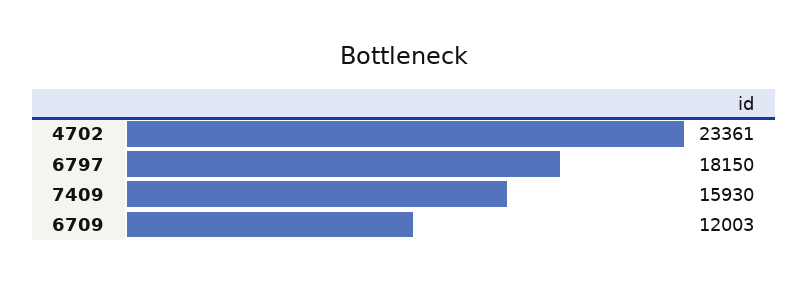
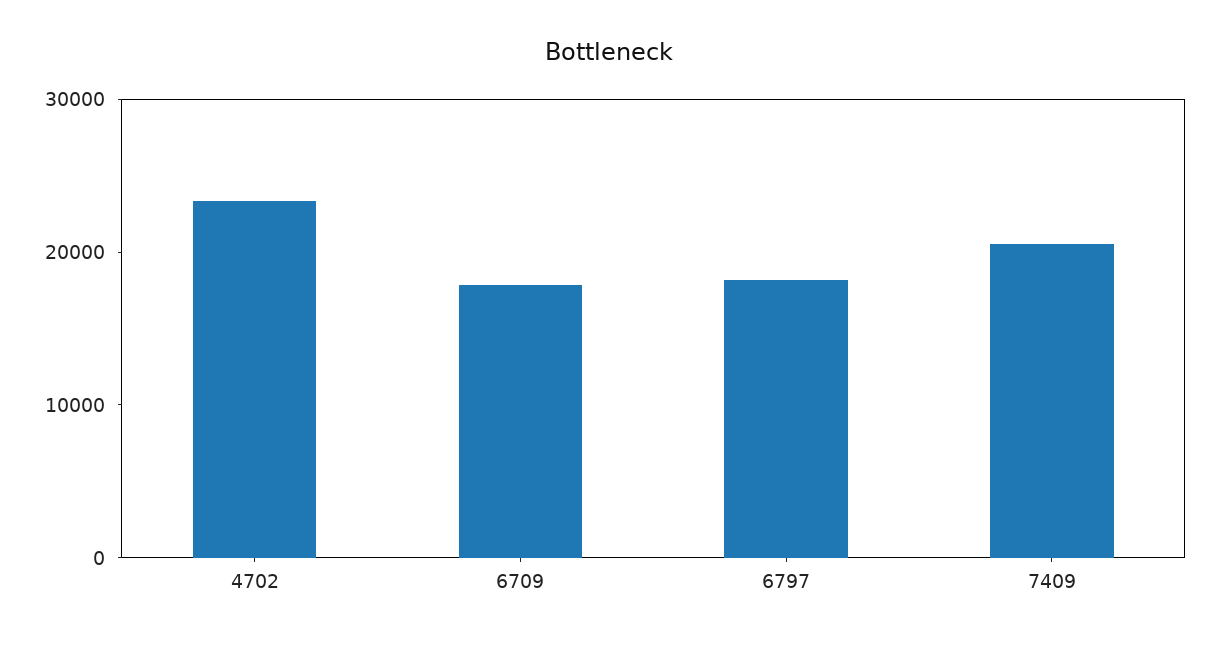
7409: 15930 -> 20000
6709: 12003 -> 18000

